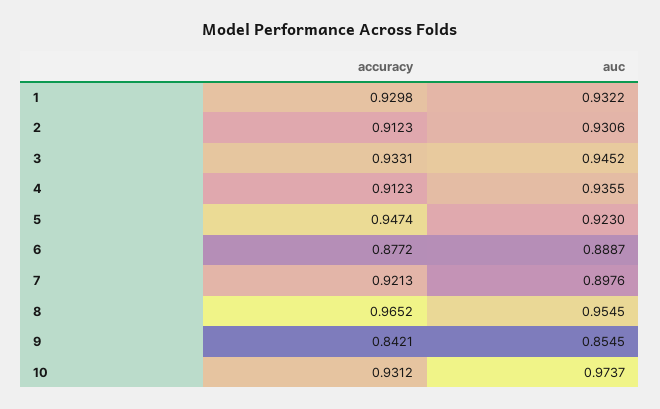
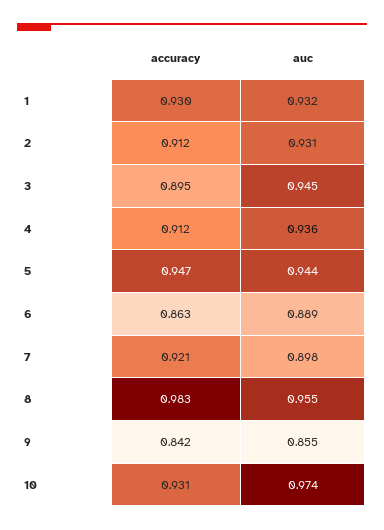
accuracy, 3: 0.9331 -> 0.895
auc, 5: 0.923 -> 0.944
accuracy, 6: 0.8772 -> 0.863
accuracy, 8: 0.9652 -> 0.983

